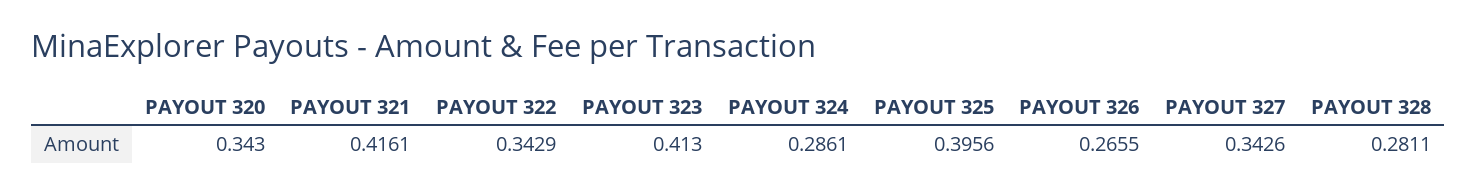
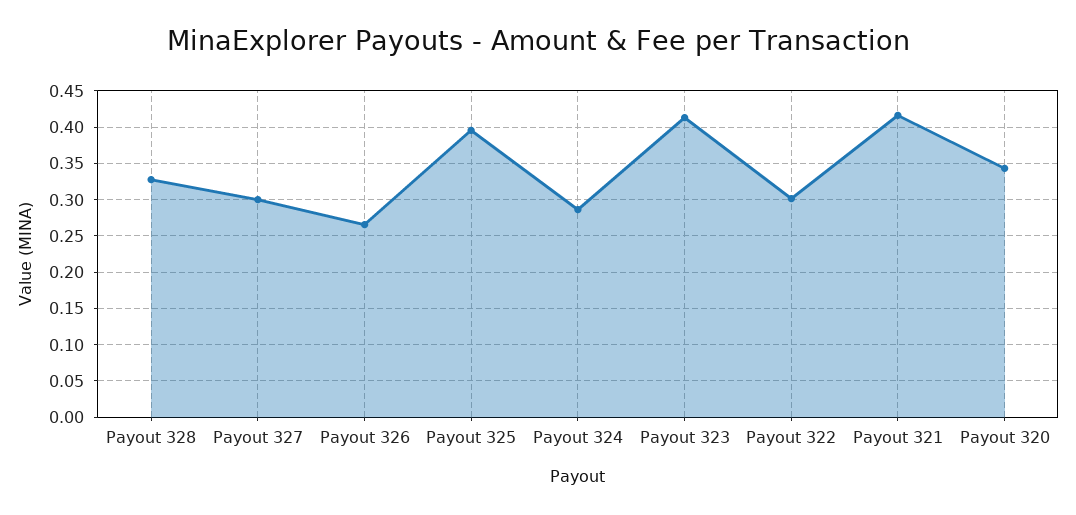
PAYOUT 322: 0.3429 -> 0.3
PAYOUT 327: 0.3426 -> 0.3
PAYOUT 328: 0.2811 -> 0.33

